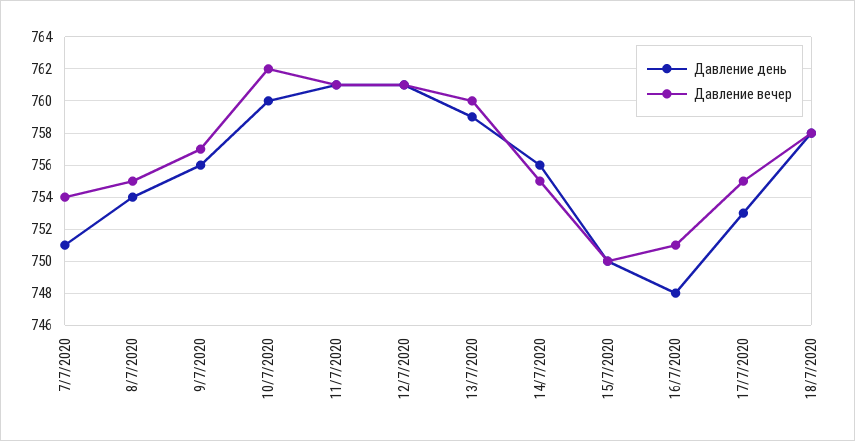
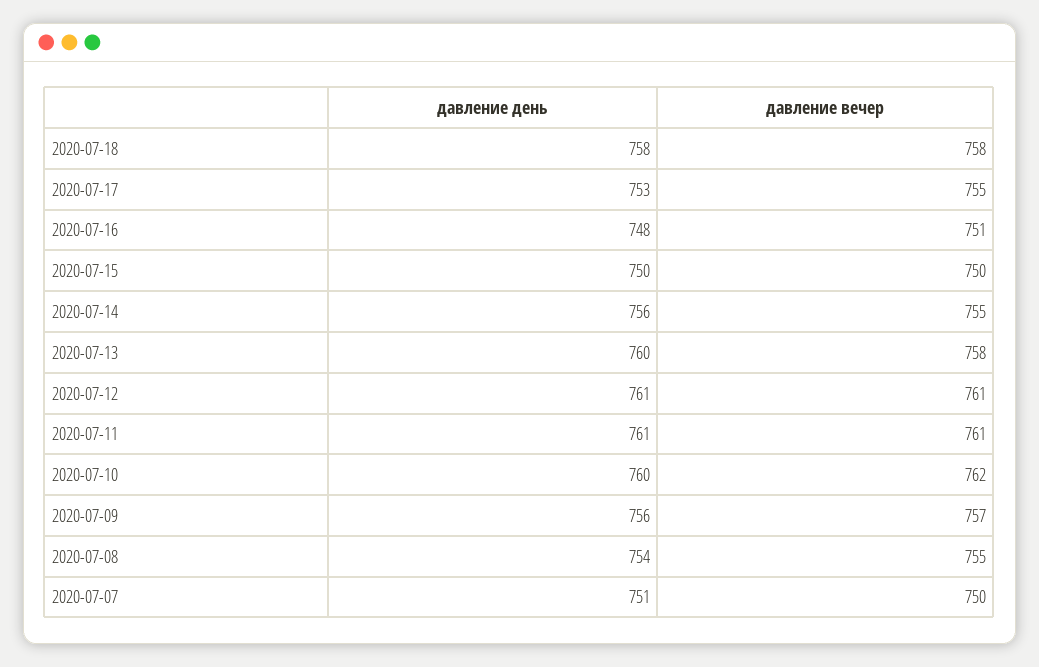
Давление вечер, 7/7/2020: 754 -> 750
Давление день, 13/7/2020: 759 -> 760
Давление вечер, 13/7/2020: 760 -> 758

